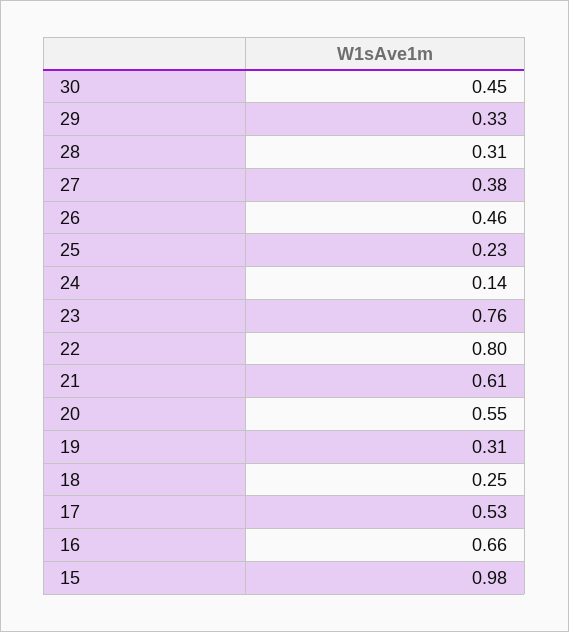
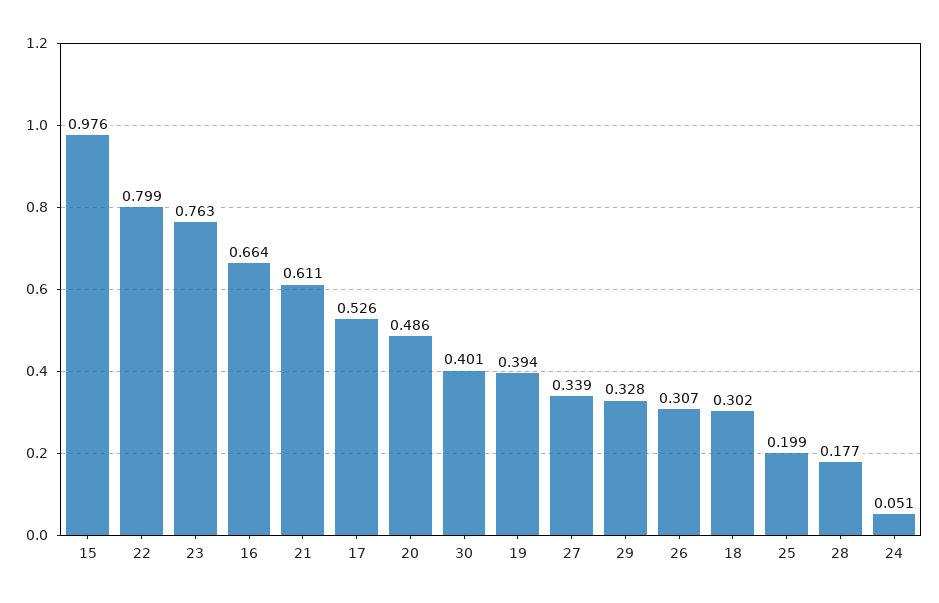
30: 0.45 -> 0.401
28: 0.31 -> 0.177
27: 0.38 -> 0.339
26: 0.46 -> 0.307
25: 0.23 -> 0.199
24: 0.14 -> 0.051
20: 0.55 -> 0.486
19: 0.31 -> 0.394
18: 0.25 -> 0.302

